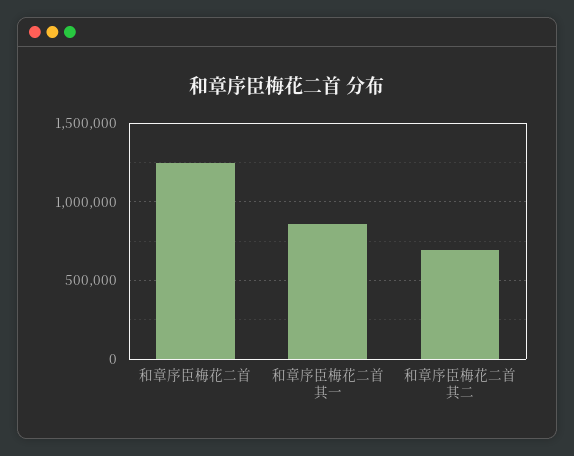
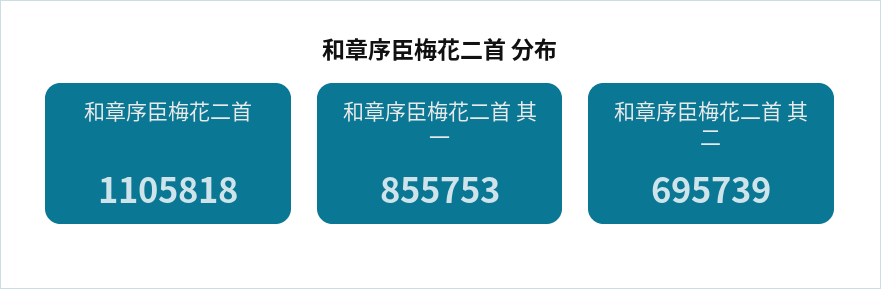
和章序臣梅花二首: 1250000 -> 1105818

